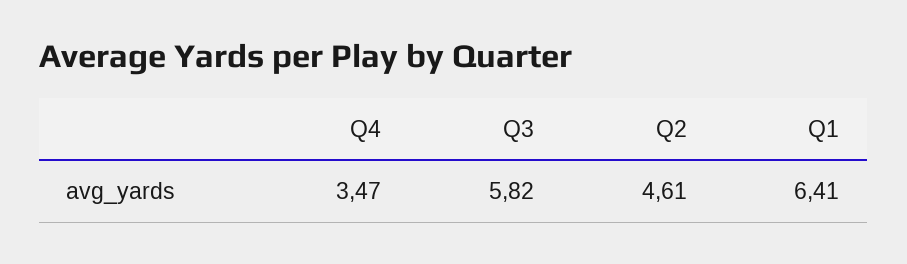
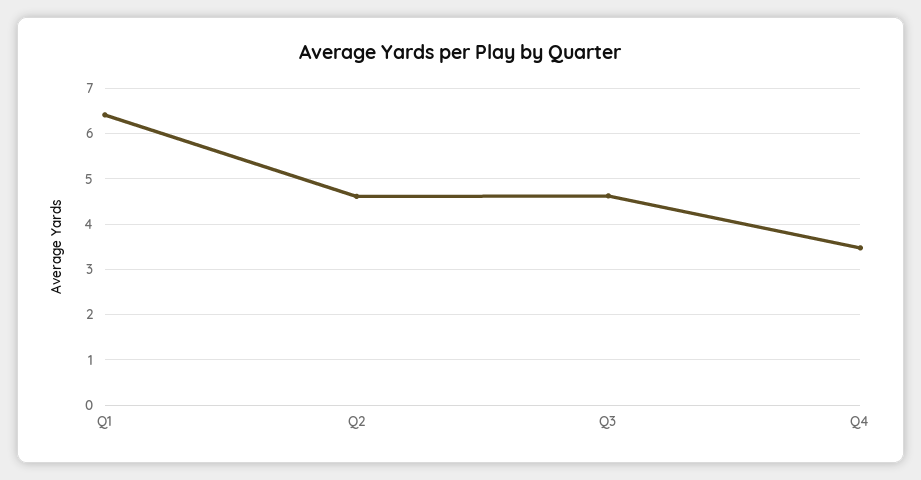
Q3: 5.82 -> 4.6

